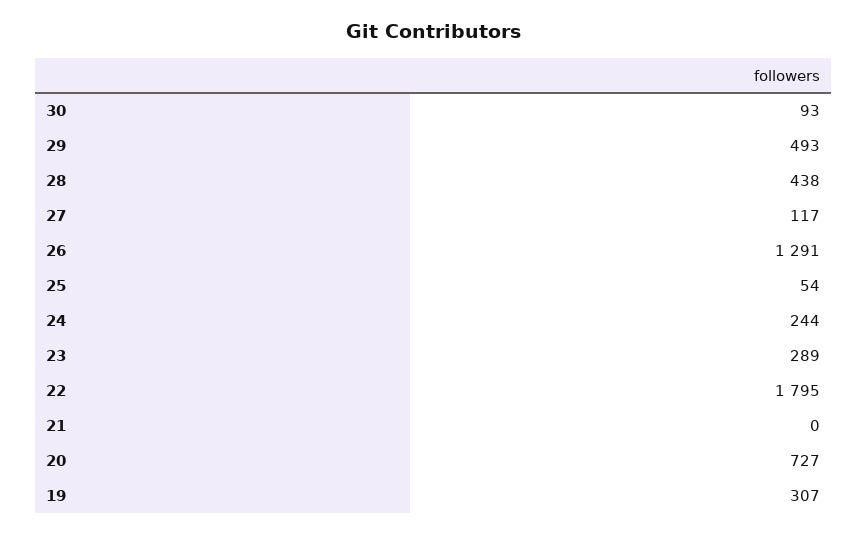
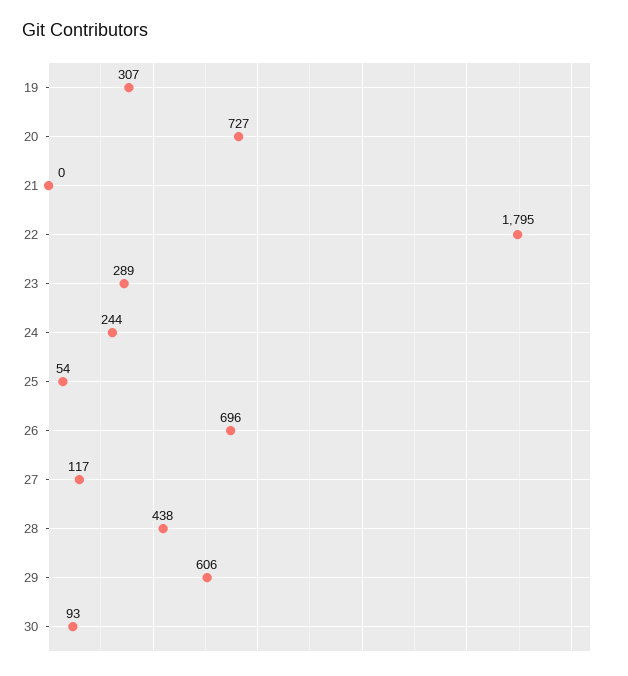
29: 493 -> 606
26: 1291 -> 696

